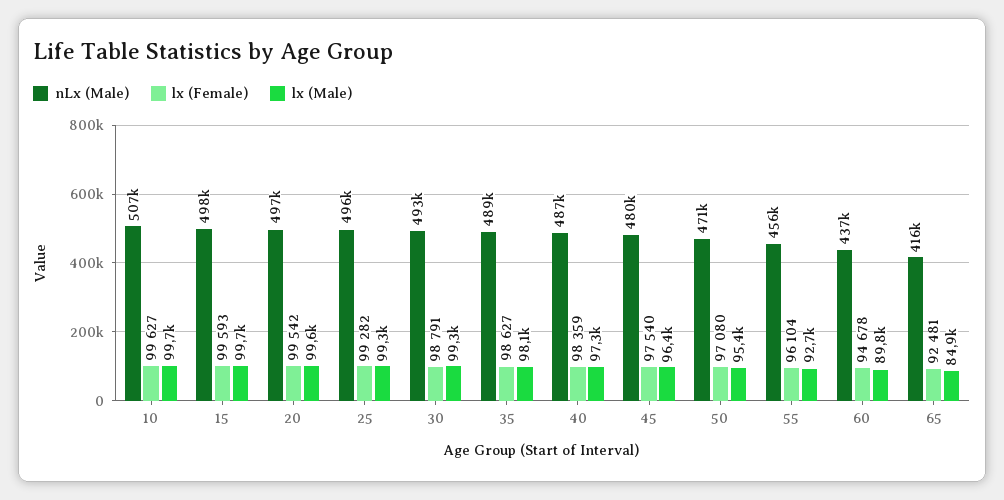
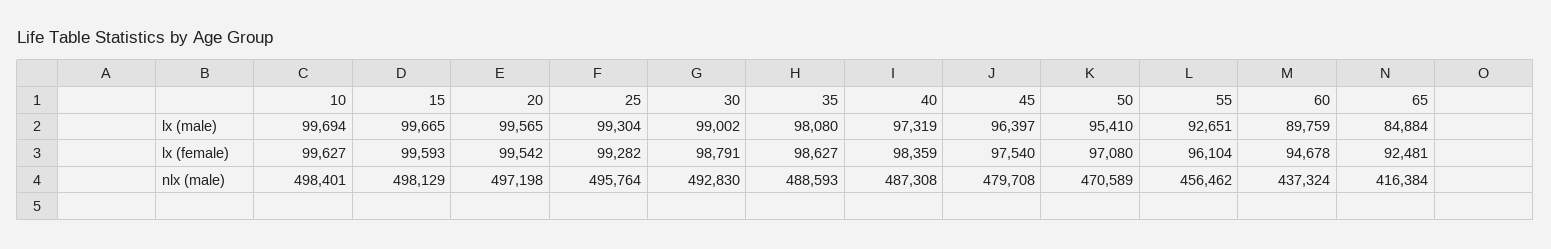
nLx (Male), 10: 507000 -> 498401
lx (Male), 30: 99300 -> 99002

